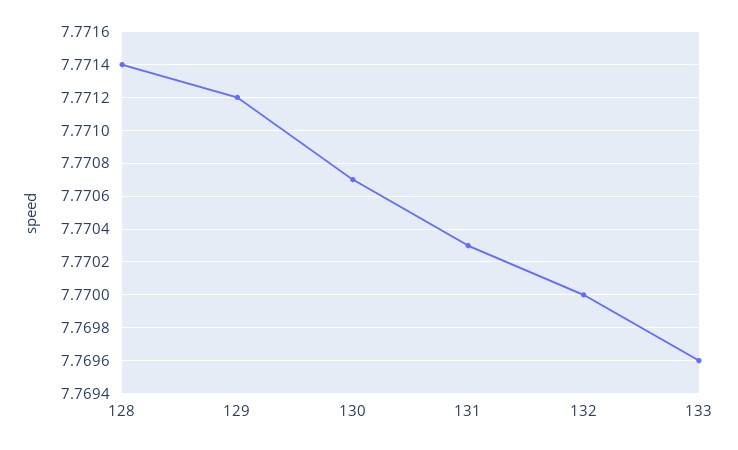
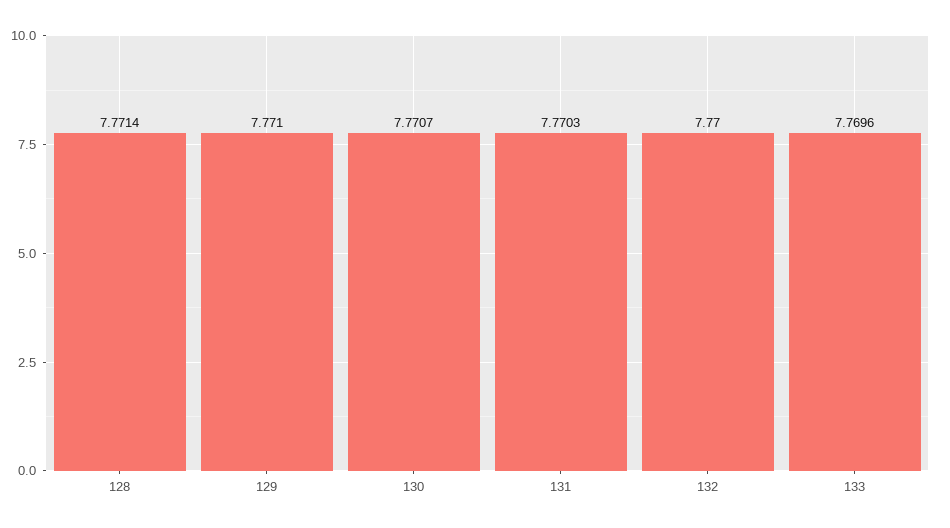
129: 7.7712 -> 7.771

